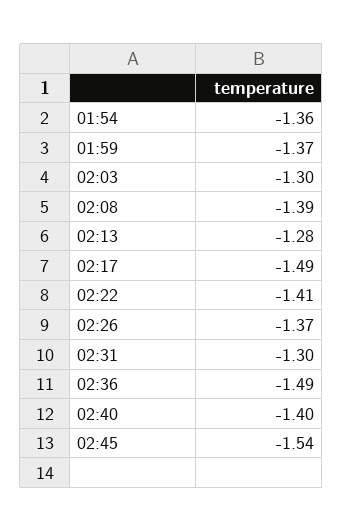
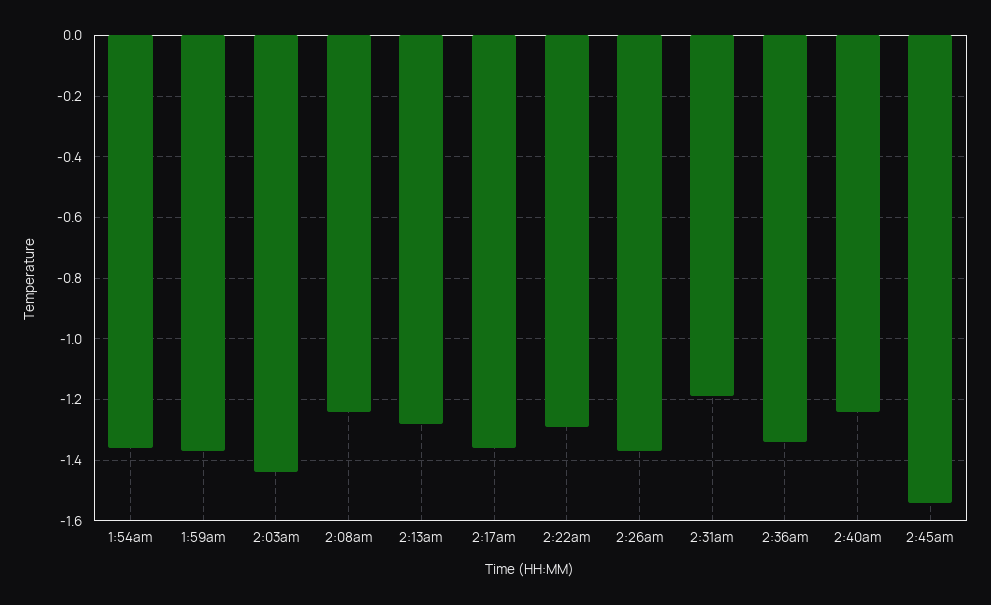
02:03: -1.3 -> -1.45
02:08: -1.39 -> -1.25
02:17: -1.49 -> -1.35
02:22: -1.41 -> -1.3
02:31: -1.3 -> -1.2
02:36: -1.49 -> -1.35
02:40: -1.4 -> -1.25

